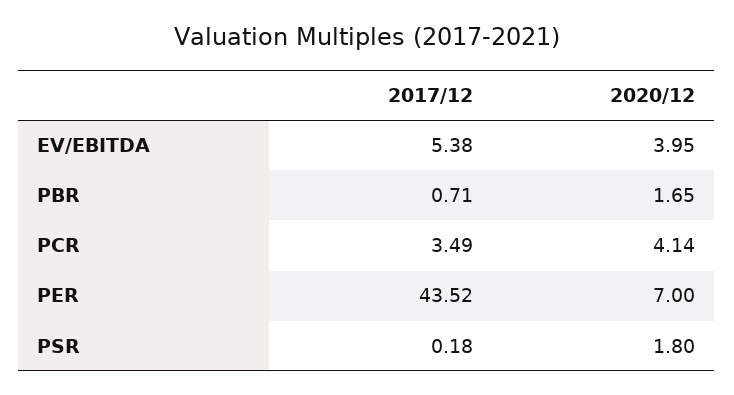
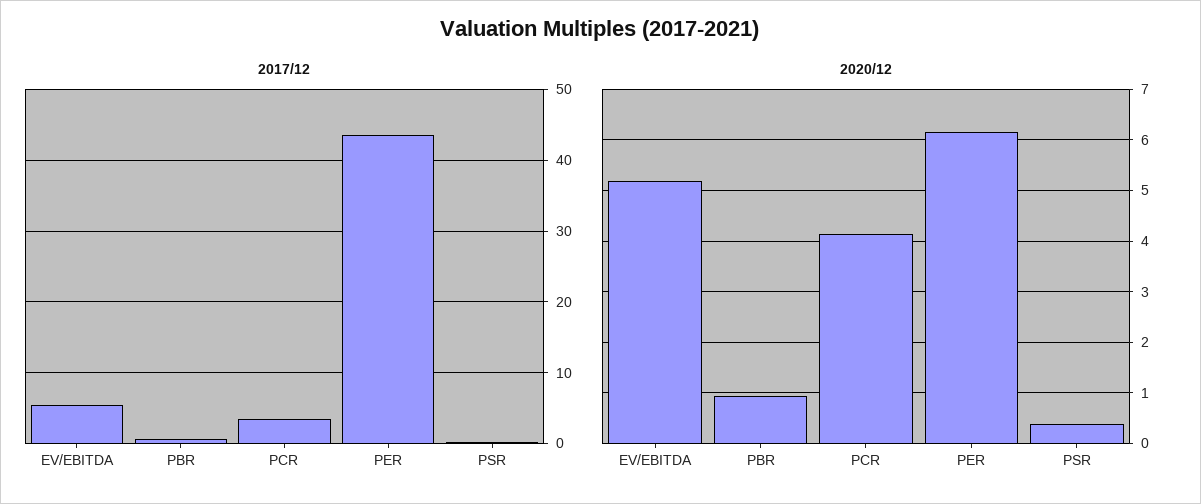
2020/12, EV/EBITDA: 3.95 -> 5.2
2020/12, PBR: 1.65 -> 1
2020/12, PER: 7 -> 6.2
2020/12, PSR: 1.8 -> 0.4

